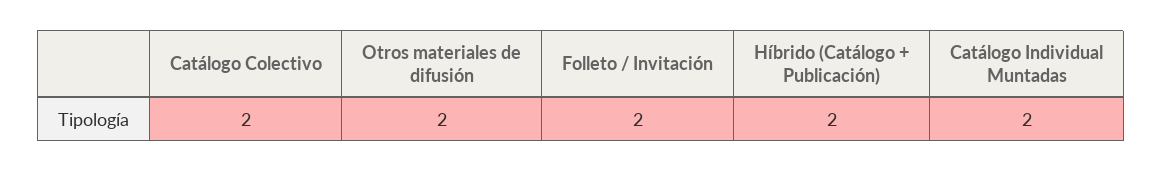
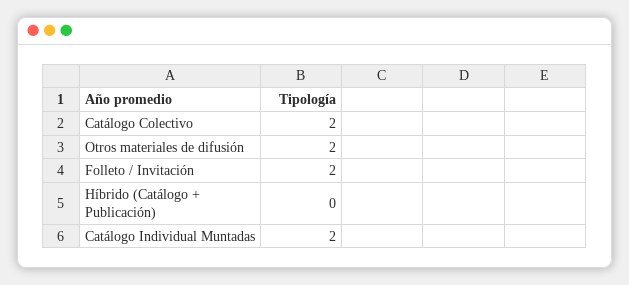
Híbrido (Catálogo + Publicación): 2 -> 0

